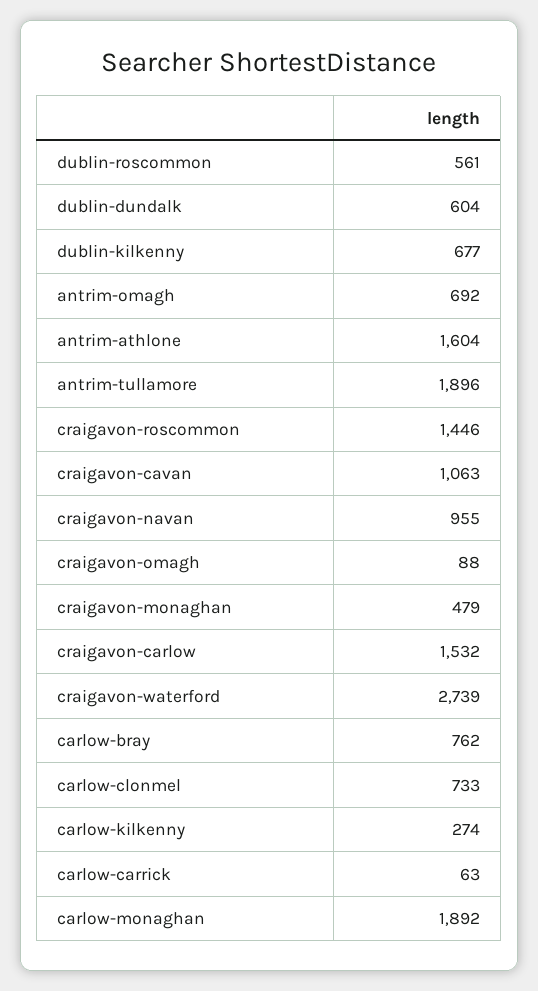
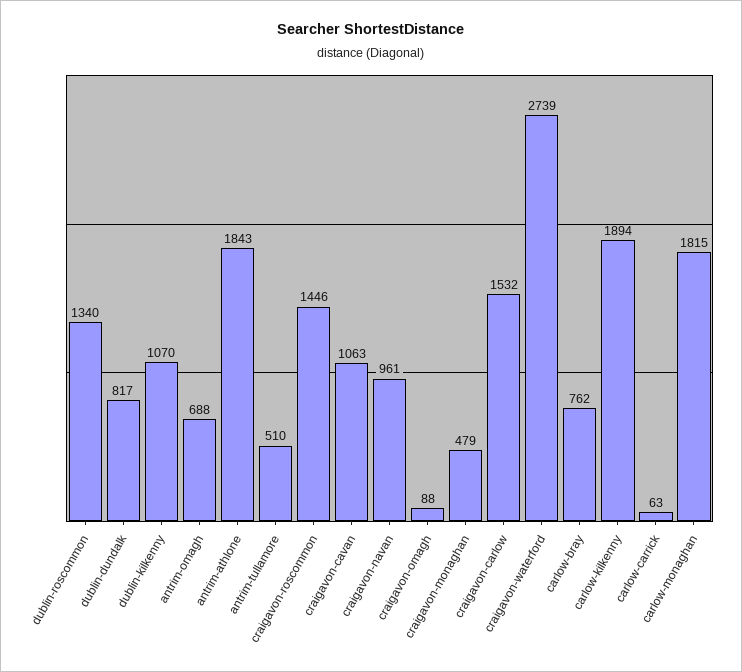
dublin-roscommon: 561 -> 1340
dublin-dundalk: 604 -> 817
dublin-kilkenny: 677 -> 1070
antrim-omagh: 692 -> 688
antrim-athlone: 1604 -> 1843
antrim-tullamore: 1896 -> 510
craigavon-navan: 955 -> 961
carlow-clonmel: 733 -> none
carlow-kilkenny: 274 -> 1894
carlow-monaghan: 1892 -> 1815

